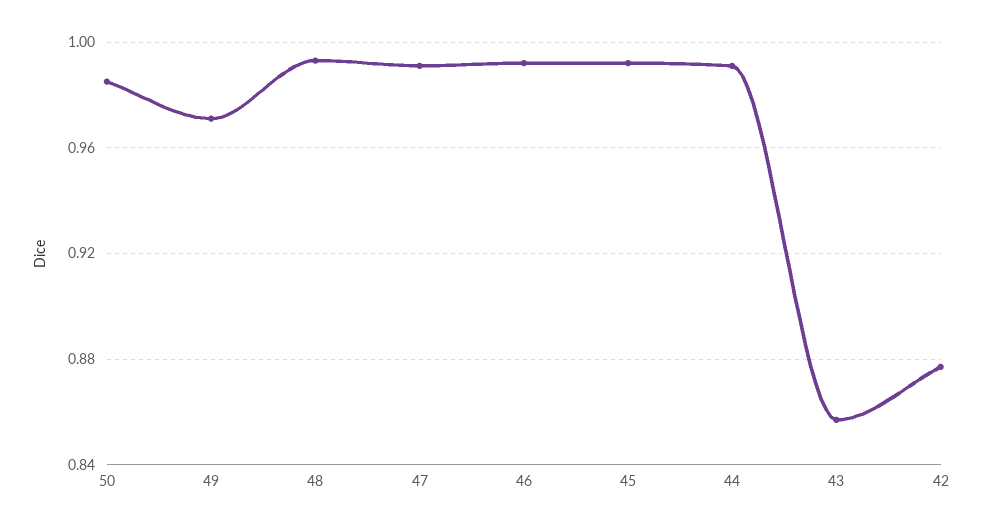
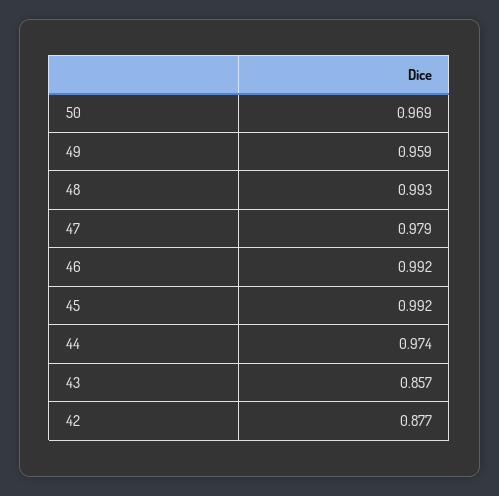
50: 0.985 -> 0.969
49: 0.97 -> 0.959
47: 0.99 -> 0.979
44: 0.99 -> 0.974

